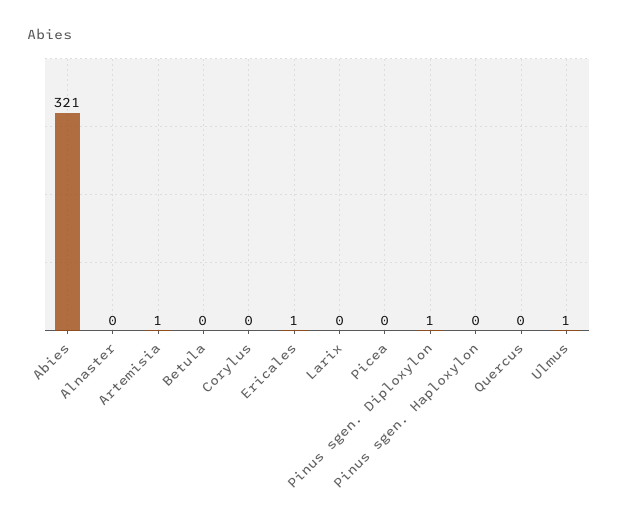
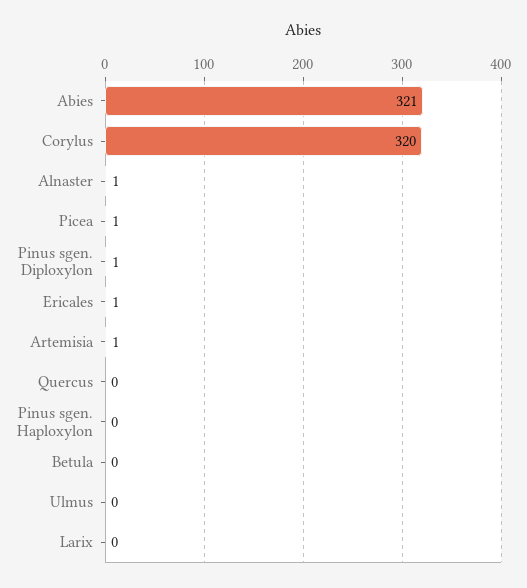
Alnaster: 0 -> 1
Corylus: 0 -> 320
Picea: 0 -> 1
Ulmus: 1 -> 0

